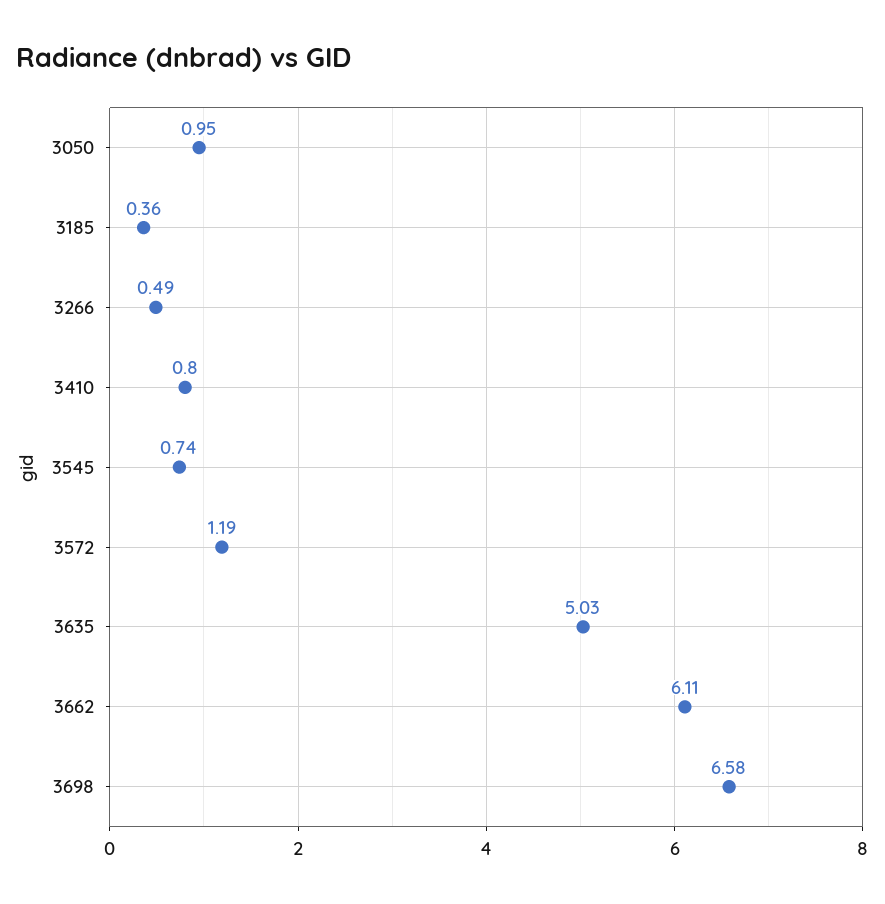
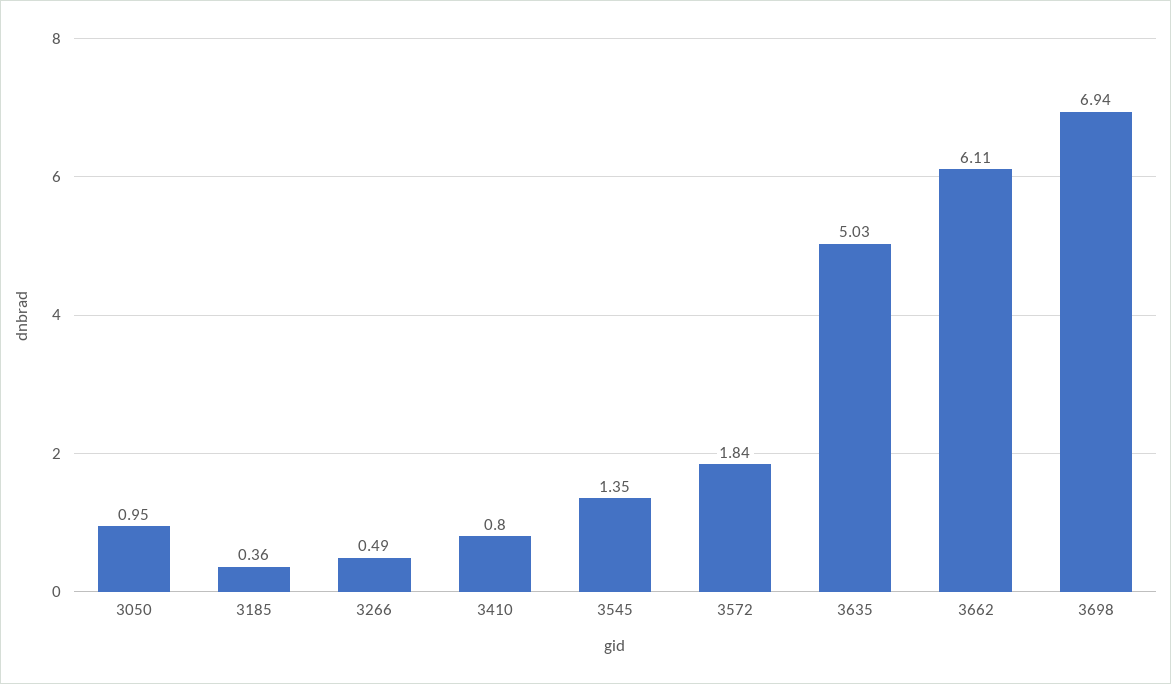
3545: 0.74 -> 1.35
3572: 1.19 -> 1.84
3698: 6.58 -> 6.94

